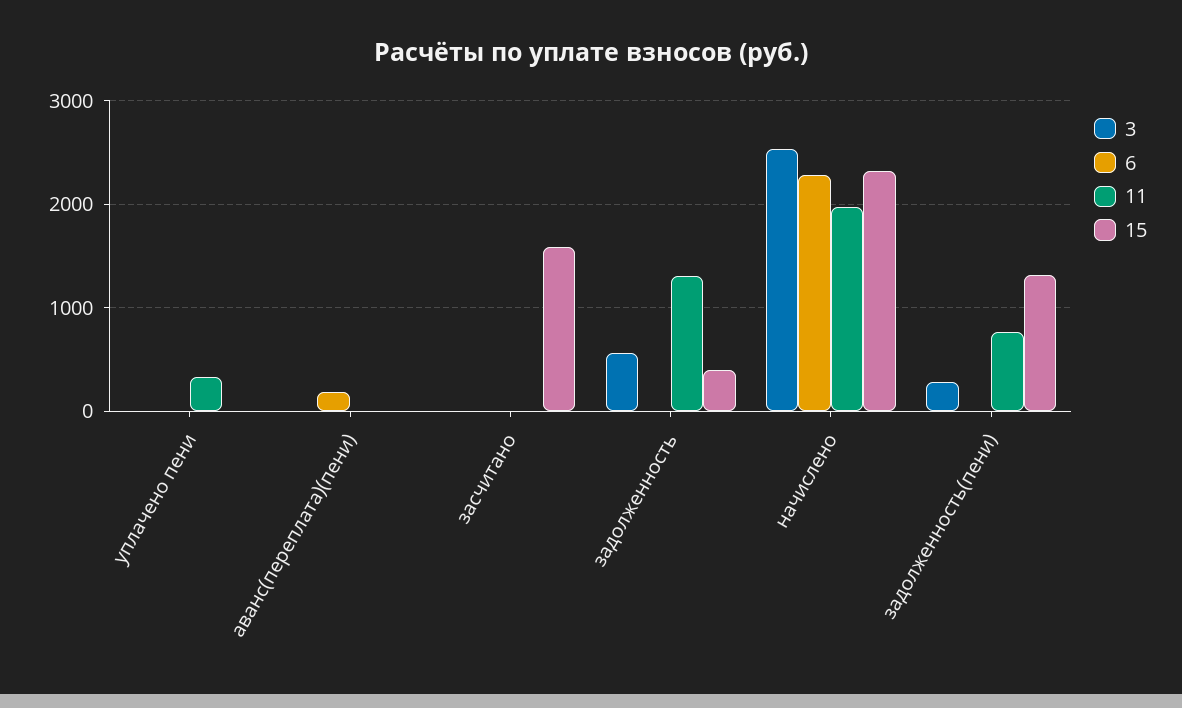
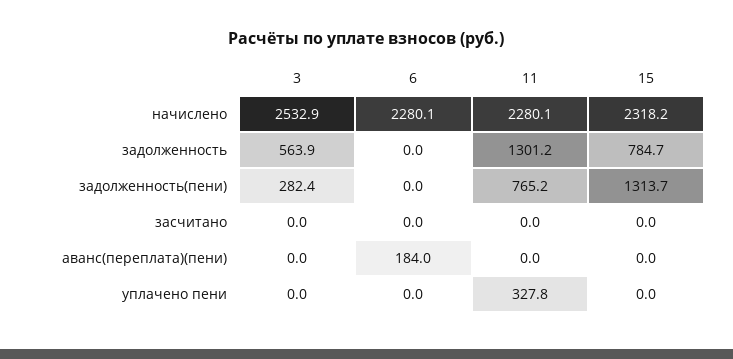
15, засчитано: 1600 -> 0
15, задолженность: 400 -> 784.7
11, начислено: 2000 -> 2280.1

